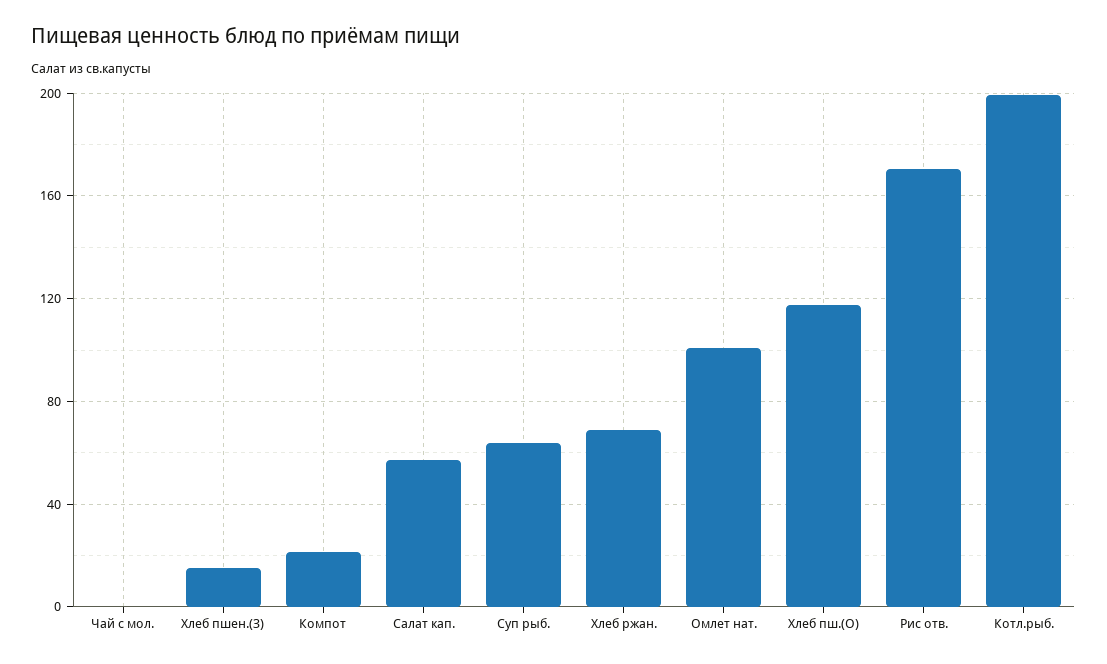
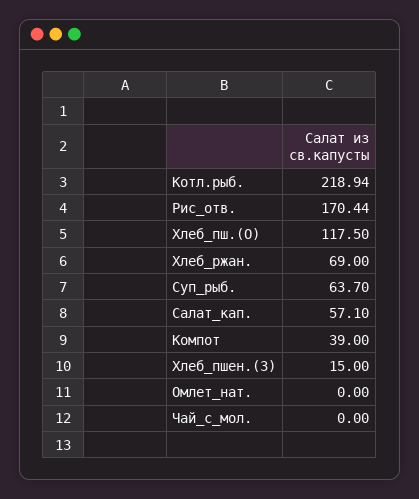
Компот: 20 -> 39
Омлет нат.: 100 -> 0
Котл.рыб.: 200 -> 218.94

